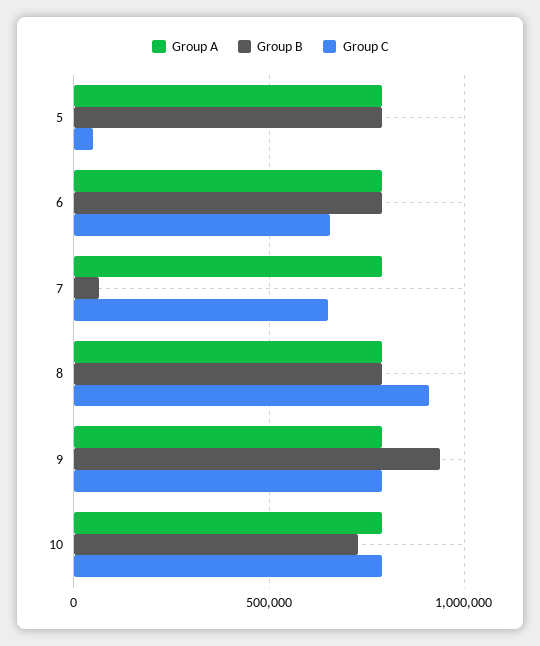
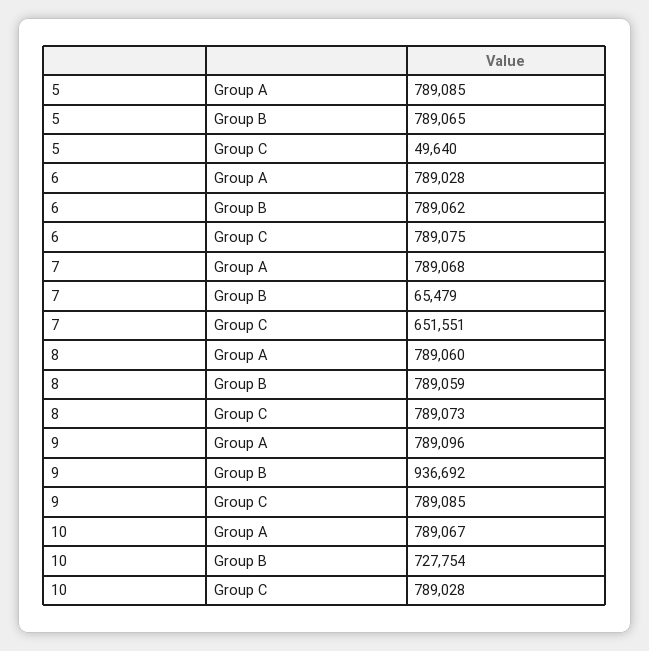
Group C, 6: 650000 -> 789075
Group C, 8: 900000 -> 789073

